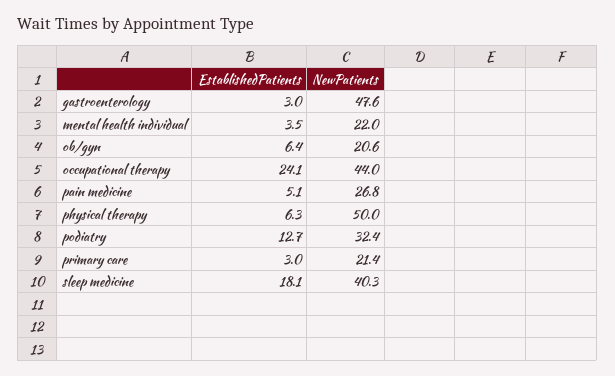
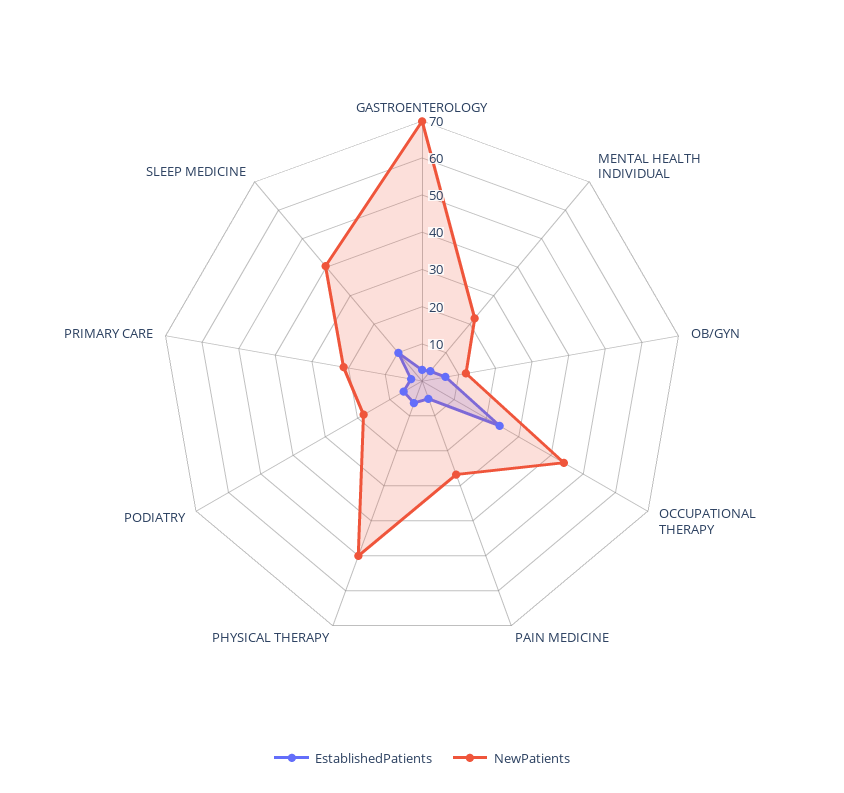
NewPatients, gastroenterology: 47.6 -> 70
NewPatients, ob/gyn: 20.6 -> 12.5
EstablishedPatients, podiatry: 12.7 -> 5
NewPatients, podiatry: 32.4 -> 17.5
EstablishedPatients, sleep medicine: 18.1 -> 10

